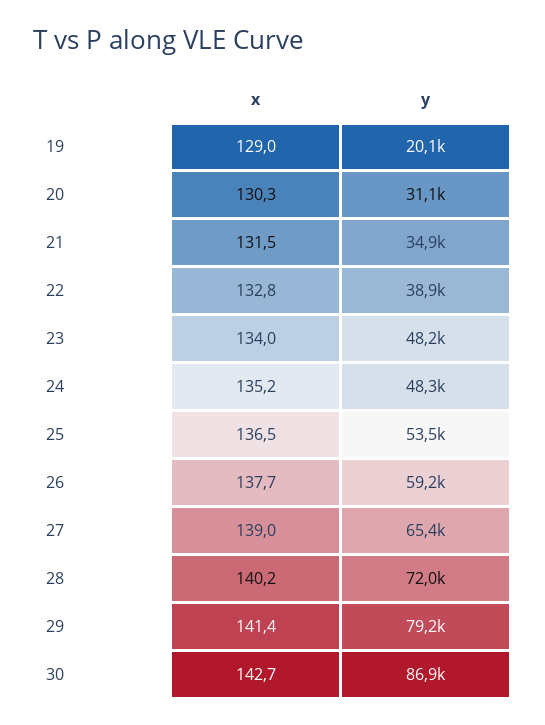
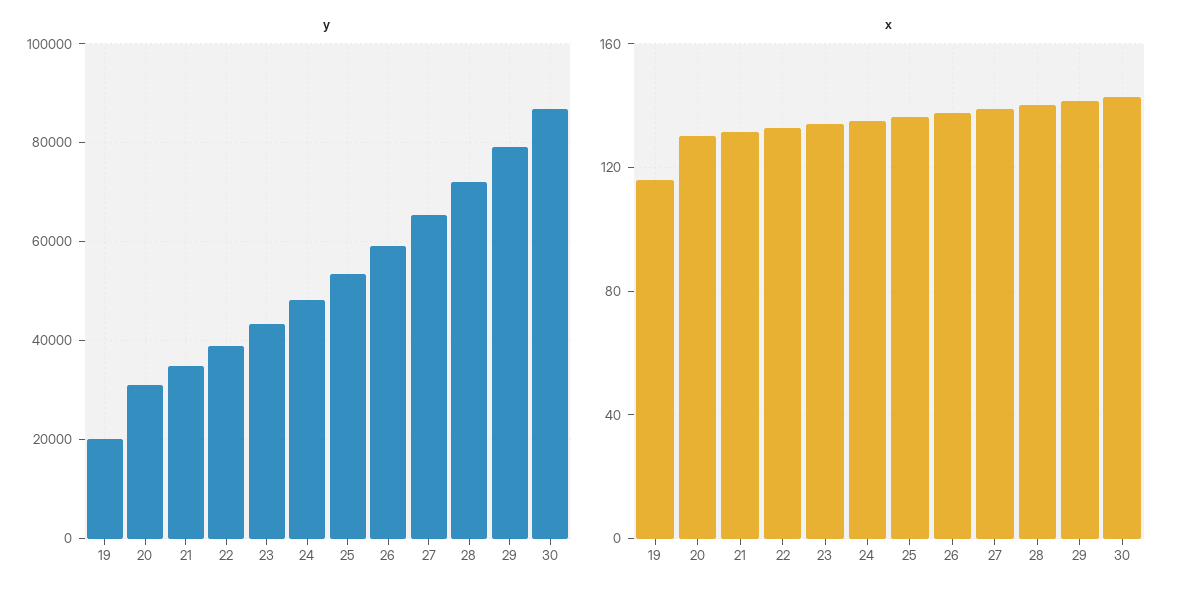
x, 19: 129 -> 115
y, 23: 48200 -> 44000

